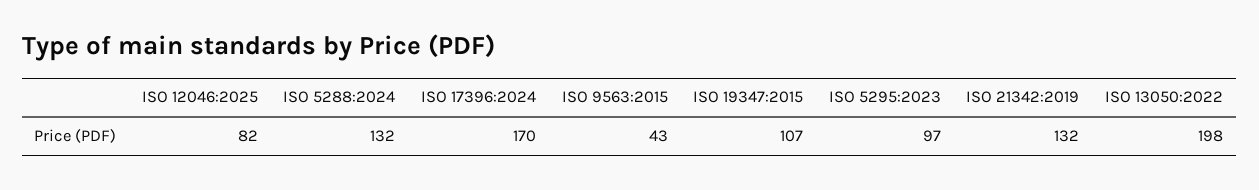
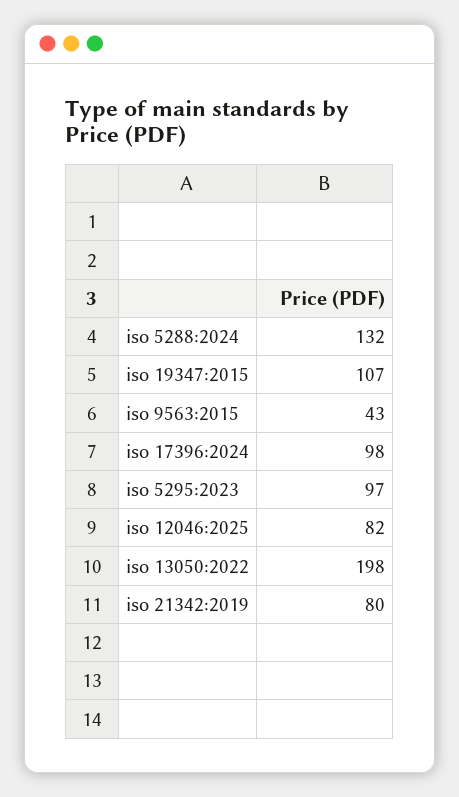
ISO 17396:2024: 170 -> 98
ISO 21342:2019: 132 -> 80

